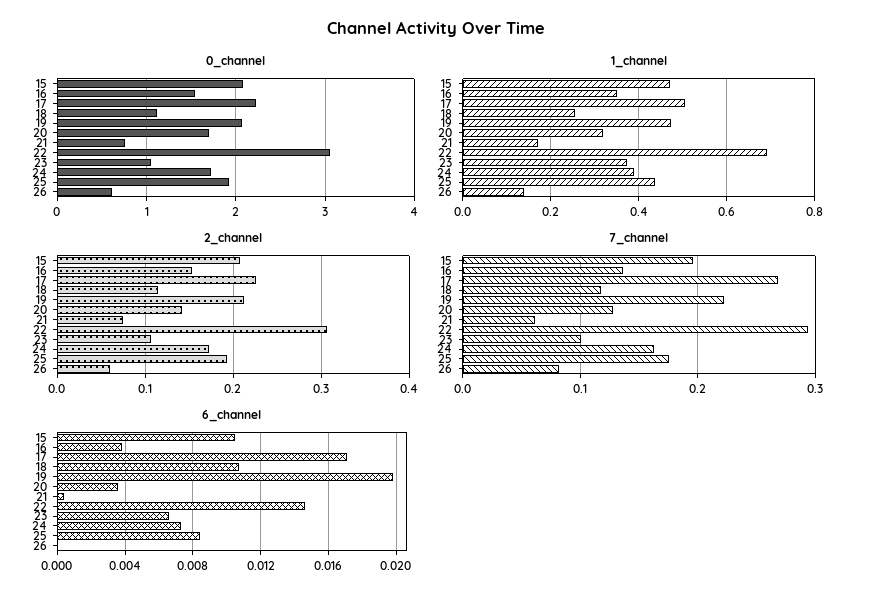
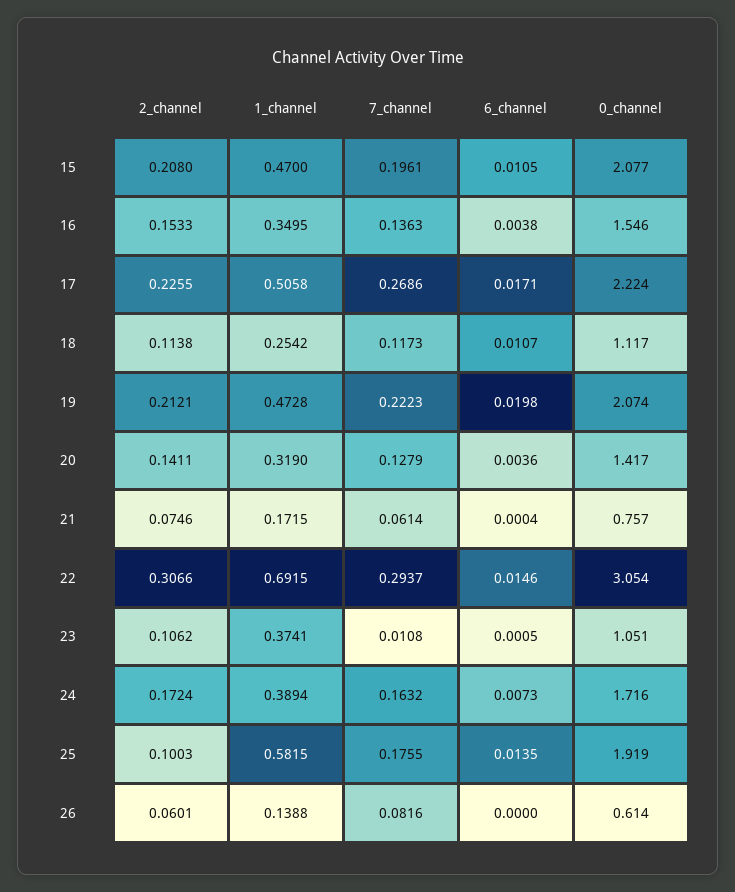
0_channel, 20: 1.7 -> 1.417
1_channel, 25: 0.44 -> 0.5815
2_channel, 25: 0.19 -> 0.1003
7_channel, 23: 0.1 -> 0.0108
6_channel, 23: 0.0065 -> 0.0005
6_channel, 25: 0.0085 -> 0.0135

